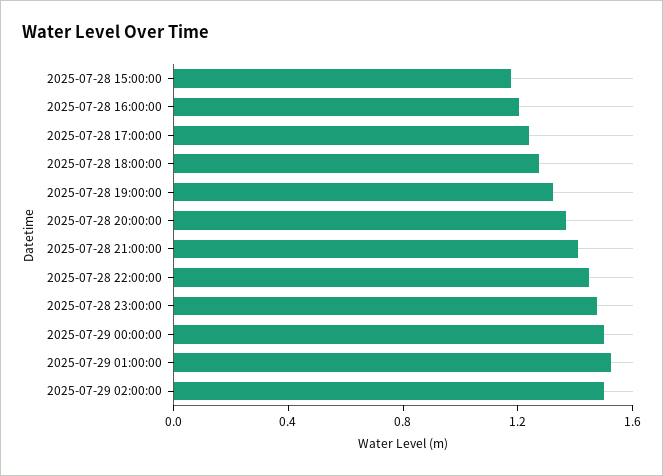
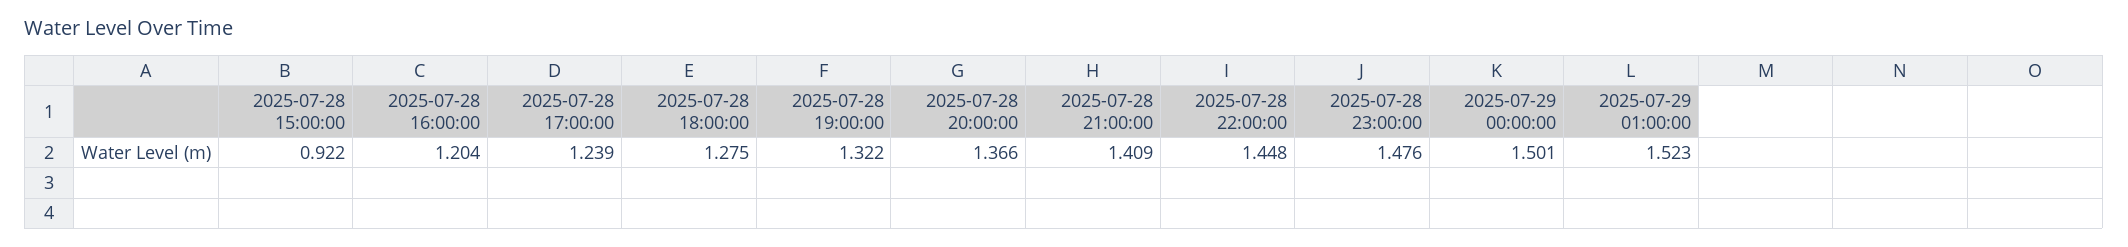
2025-07-28 15:00:00: 1.2 -> 0.922
2025-07-29 02:00:00: 1.5 -> none

